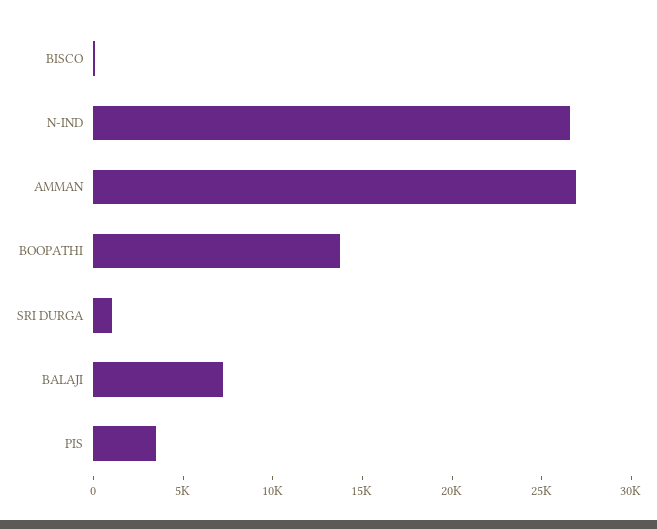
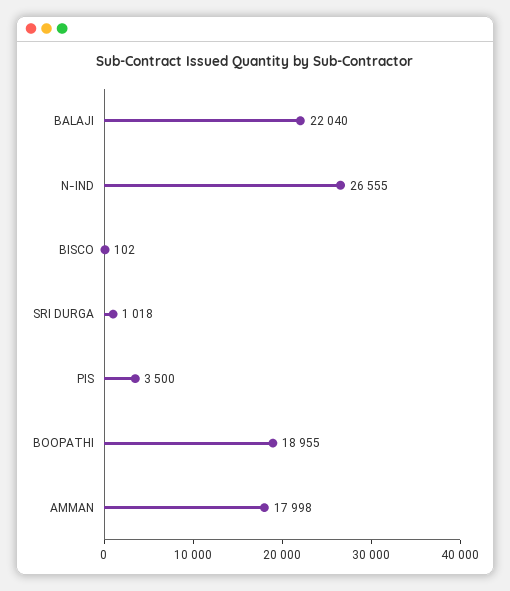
AMMAN: 27000 -> 17998
BOOPATHI: 14000 -> 18955
BALAJI: 7000 -> 22040

